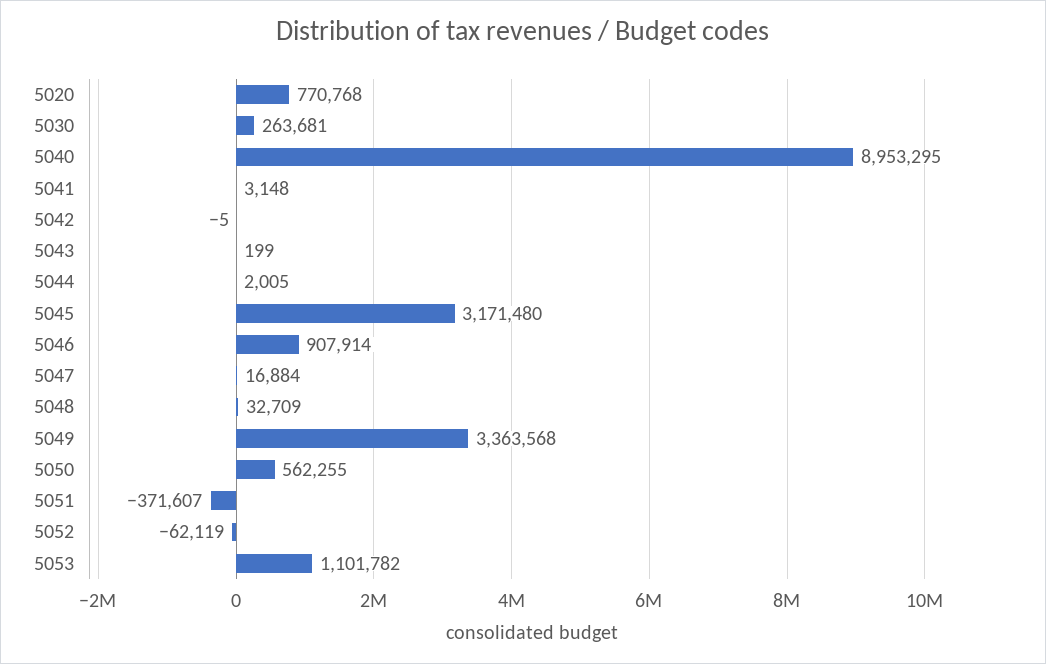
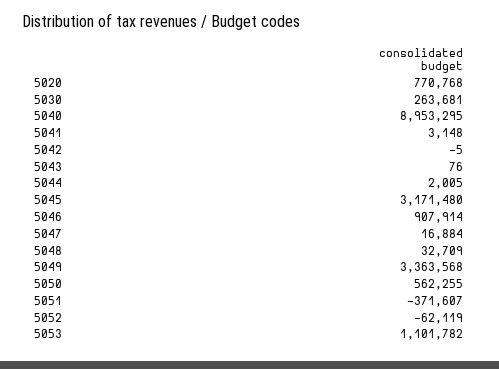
5043: 199 -> 76

